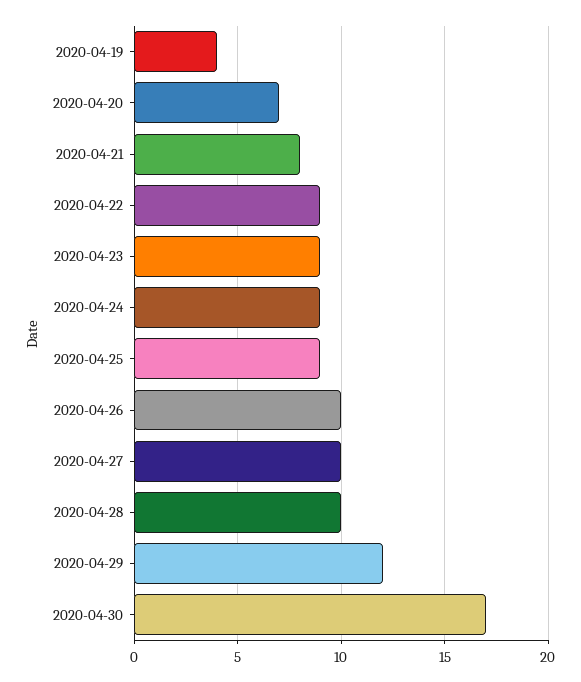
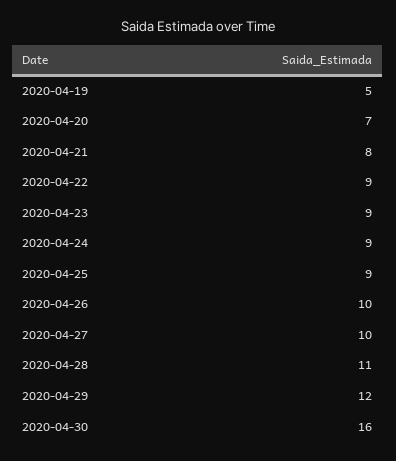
2020-04-19: 4 -> 5
2020-04-28: 10 -> 11
2020-04-30: 17 -> 16

